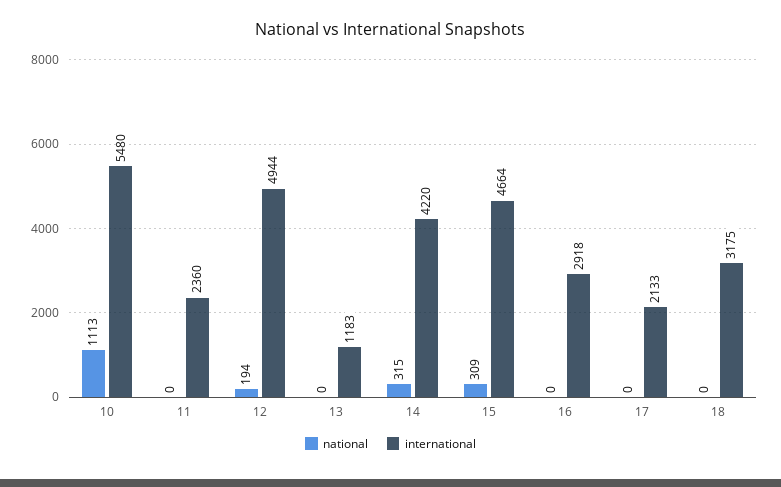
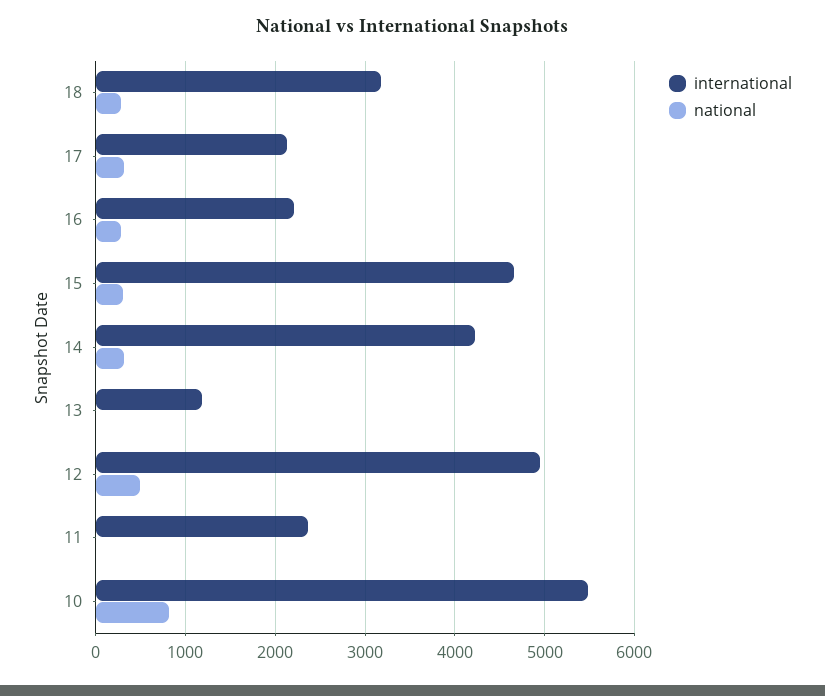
national, 10: 1113 -> 800
national, 12: 194 -> 500
national, 16: 0 -> 300
international, 16: 2918 -> 2200
national, 17: 0 -> 300
national, 18: 0 -> 300

